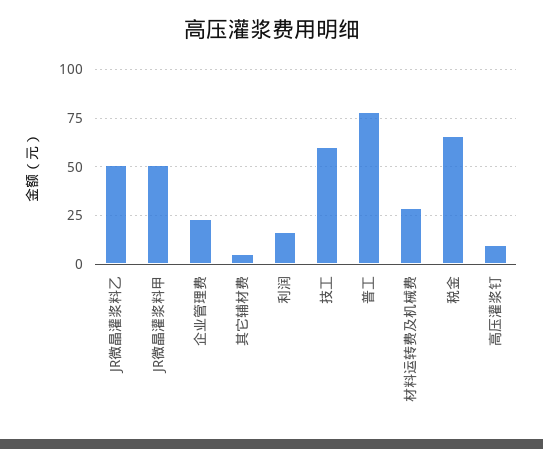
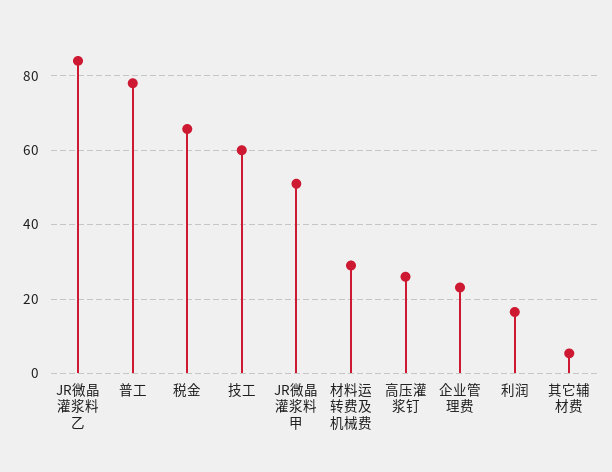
JR微晶灌浆料乙: 50 -> 84
高压灌浆钉: 10 -> 26

